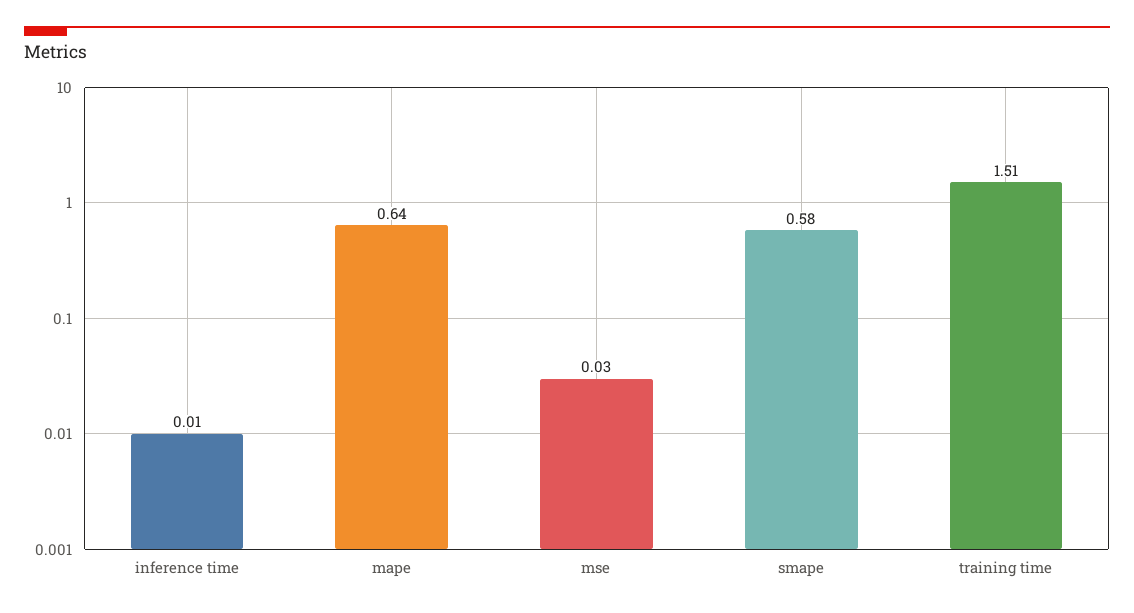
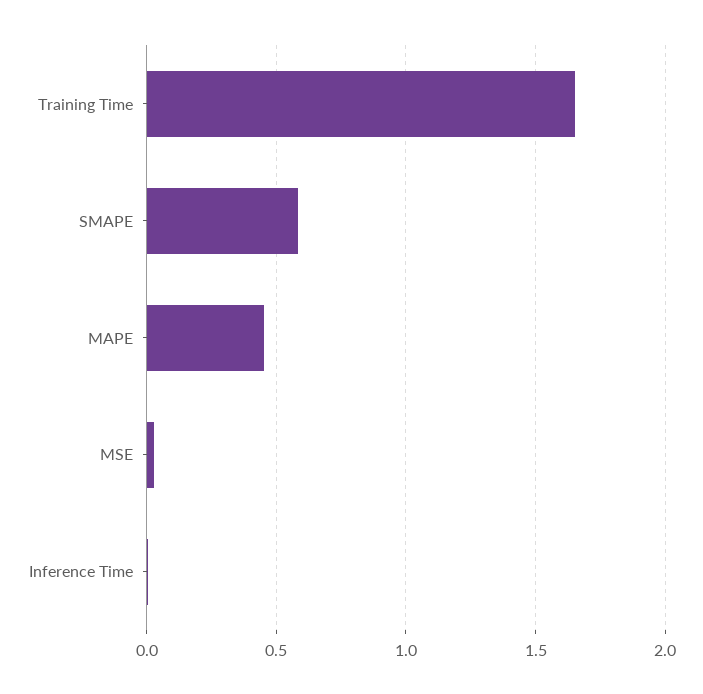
mape: 0.64 -> 0.45
training time: 1.51 -> 1.65

